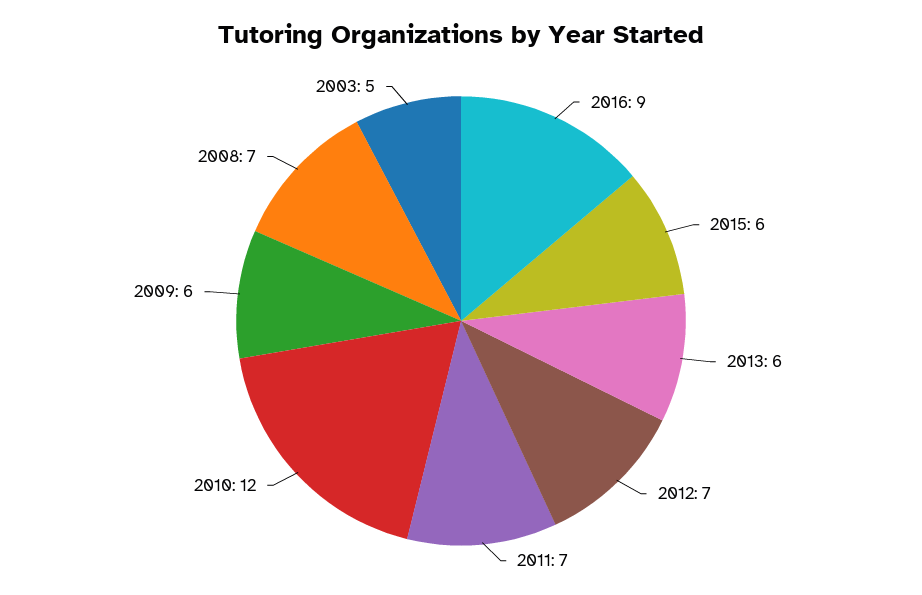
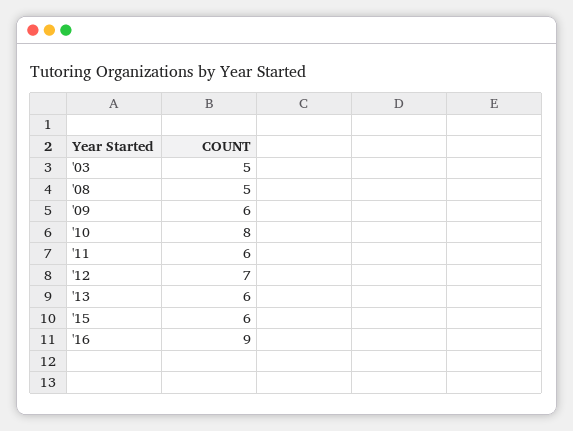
2011: 7 -> 6
2010: 12 -> 8
2008: 7 -> 5

